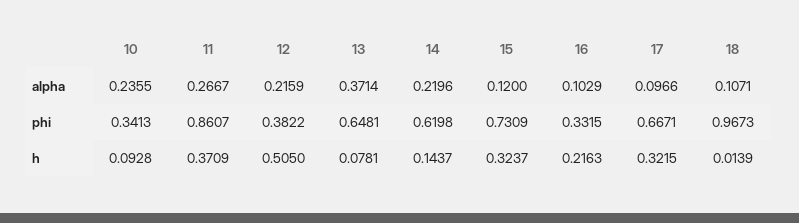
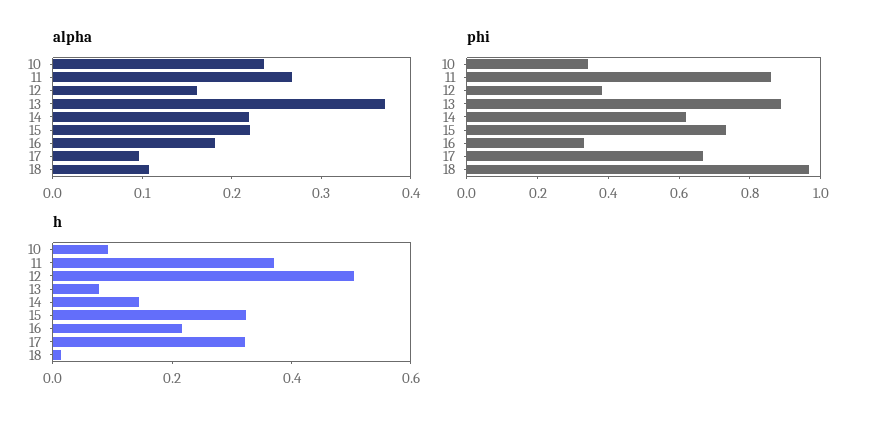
alpha, 12: 0.2159 -> 0.16
alpha, 15: 0.12 -> 0.22
alpha, 16: 0.1029 -> 0.18
phi, 13: 0.6481 -> 0.9

